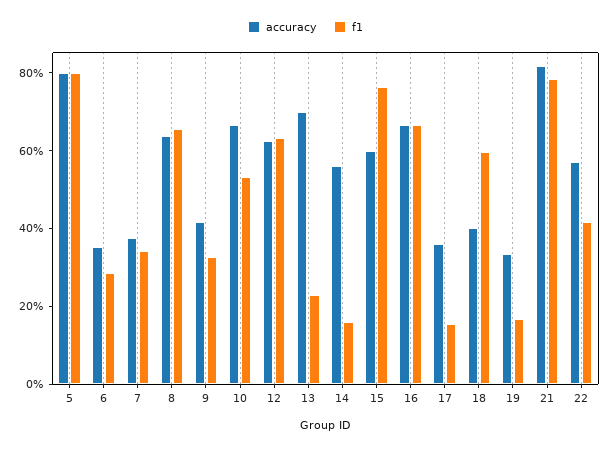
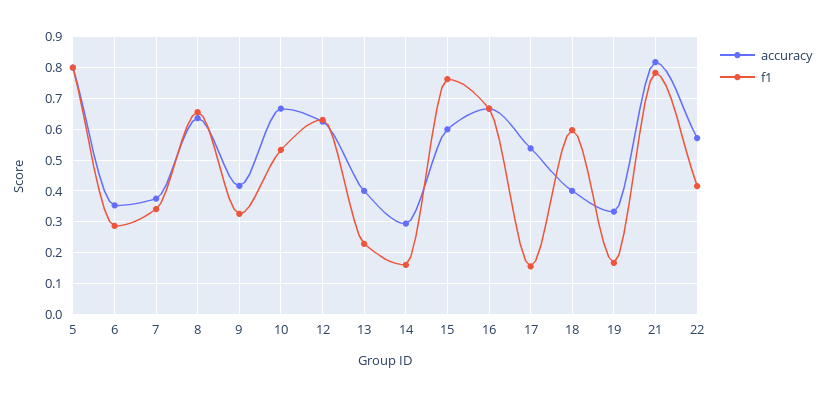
accuracy, 13: 0.7 -> 0.4
accuracy, 14: 0.55 -> 0.3
accuracy, 17: 0.35 -> 0.54

